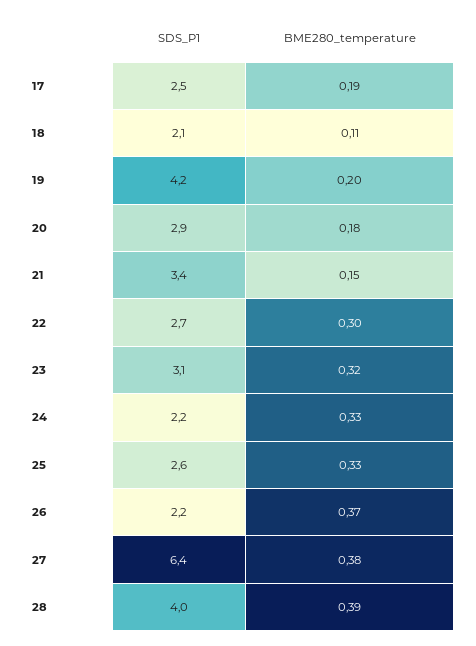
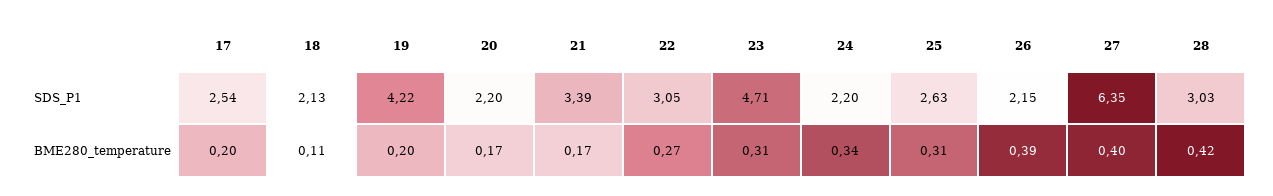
BME280_temperature, 17: 0.19 -> 0.2
SDS_P1, 20: 2.9 -> 2.2
BME280_temperature, 20: 0.18 -> 0.17
BME280_temperature, 21: 0.15 -> 0.17
SDS_P1, 22: 2.7 -> 3.05
BME280_temperature, 22: 0.3 -> 0.27
SDS_P1, 23: 3.1 -> 4.71
BME280_temperature, 23: 0.32 -> 0.31
BME280_temperature, 24: 0.33 -> 0.34
BME280_temperature, 25: 0.33 -> 0.31
BME280_temperature, 26: 0.37 -> 0.39
BME280_temperature, 27: 0.38 -> 0.4
SDS_P1, 28: 4 -> 3.03
BME280_temperature, 28: 0.39 -> 0.42

